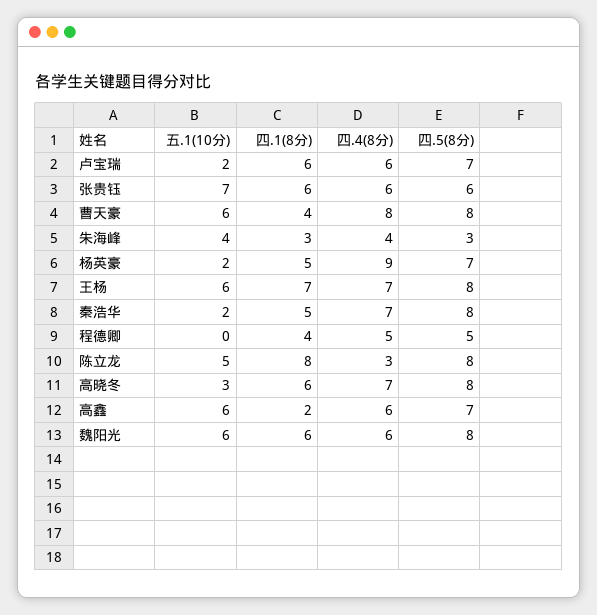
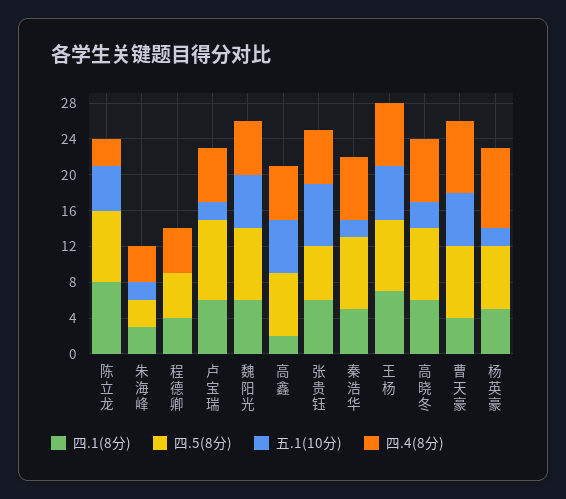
四.5(8分), 卢宝瑞: 7 -> 9
五.1(10分), 朱海峰: 4 -> 2

